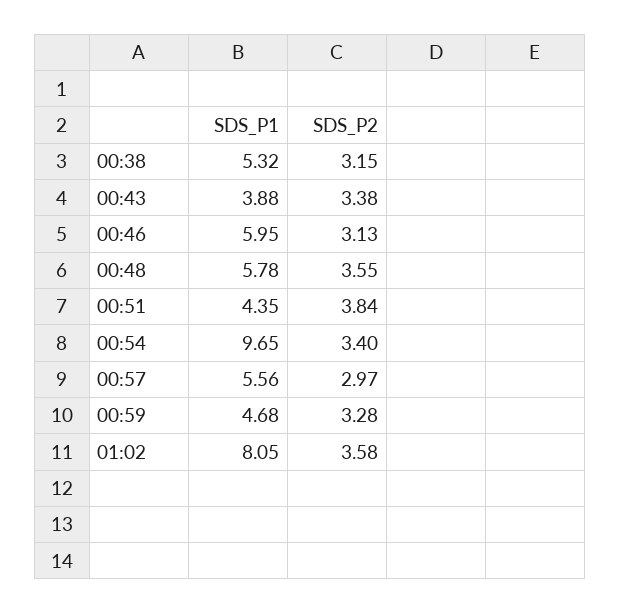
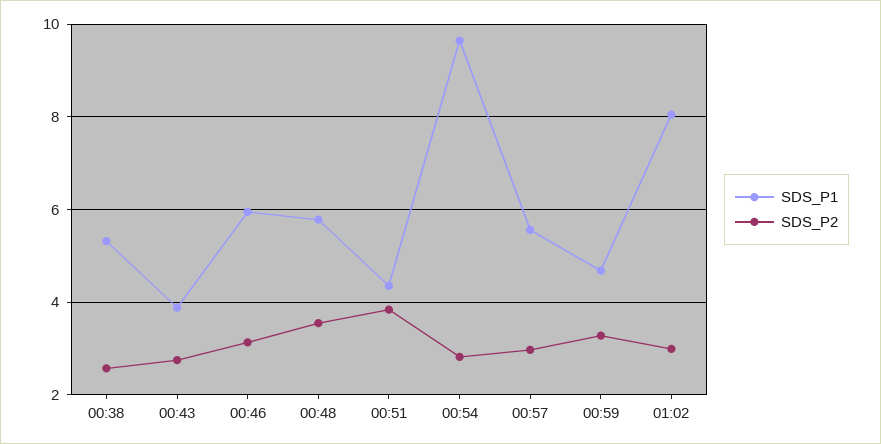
SDS_P2, 00:38: 3.15 -> 2.6
SDS_P2, 00:43: 3.38 -> 2.8
SDS_P2, 00:54: 3.4 -> 2.8
SDS_P2, 01:02: 3.58 -> 3

